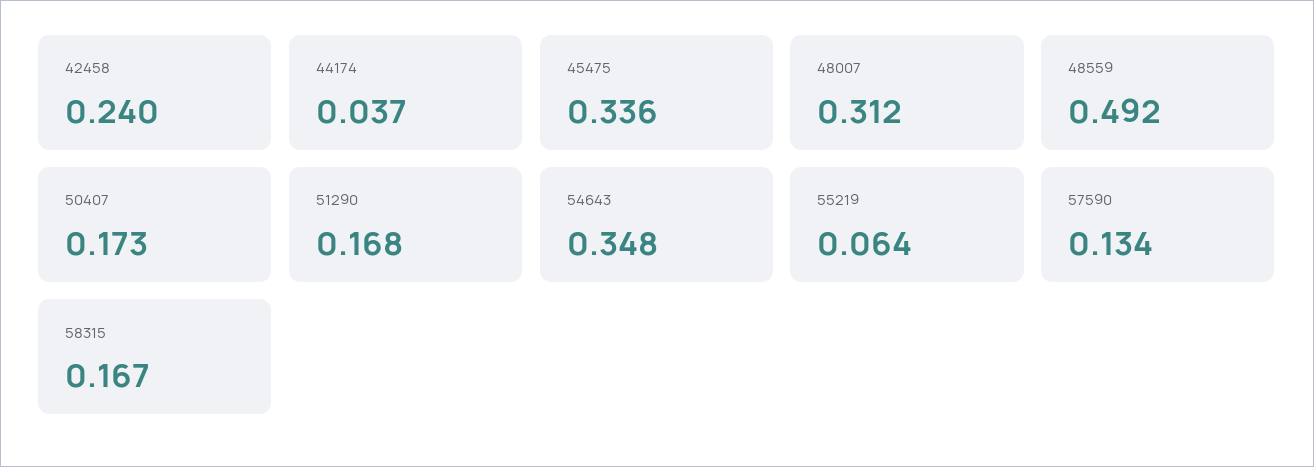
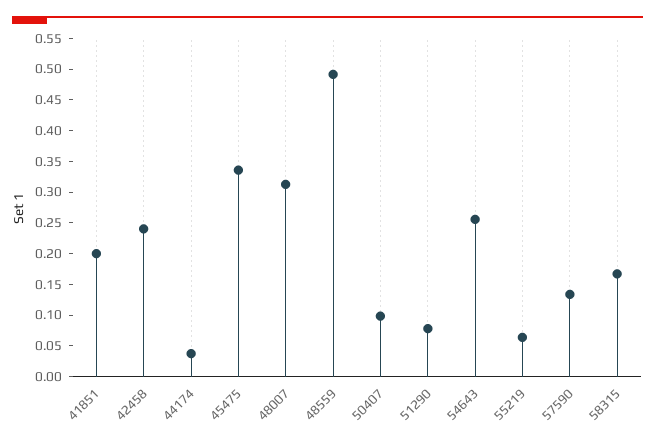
50407: 0.173 -> 0.1
51290: 0.168 -> 0.075
54643: 0.348 -> 0.25
41851: none -> 0.2

